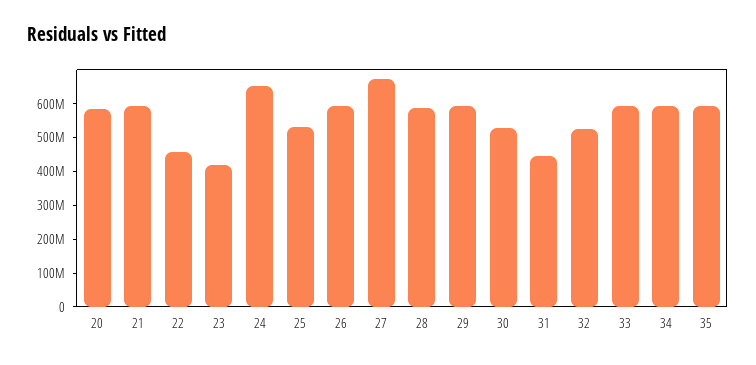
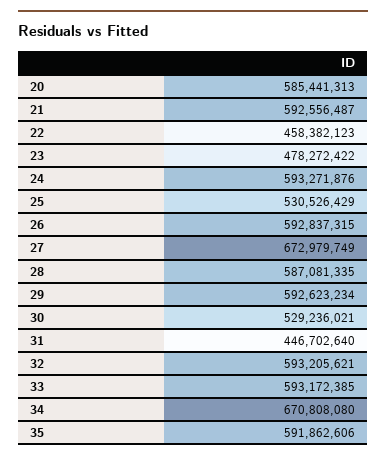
23: 425000000 -> 478272422
24: 650000000 -> 593271876
32: 525000000 -> 593205621
34: 600000000 -> 670808080

